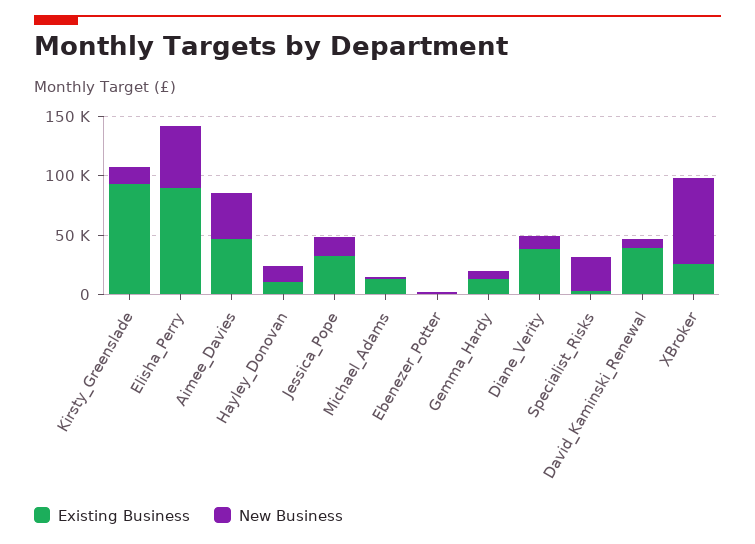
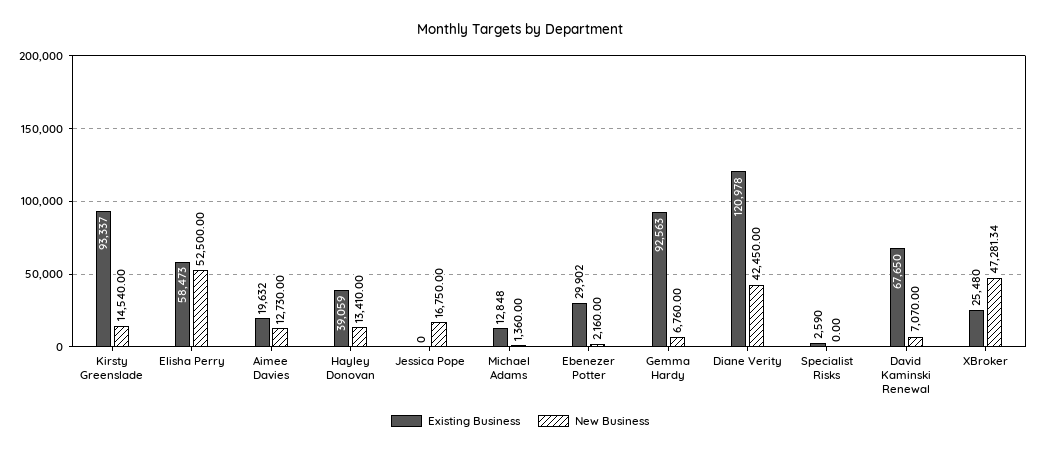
Existing Business, Elisha_Perry: 90000 -> 58473
Existing Business, Aimee_Davies: 50000 -> 19632
New Business, Aimee_Davies: 40000 -> 12730
Existing Business, Hayley_Donovan: 10000 -> 39059
Existing Business, Jessica_Pope: 30000 -> 0
Existing Business, Ebenezer_Potter: 0 -> 29902
Existing Business, Gemma_Hardy: 10000 -> 92563
Existing Business, Diane_Verity: 40000 -> 120978
New Business, Diane_Verity: 10000 -> 42450
New Business, Specialist_Risks: 30000 -> 0
Existing Business, David_Kaminski_Renewal: 40000 -> 67650
New Business, XBroker: 70000 -> 47281.34

